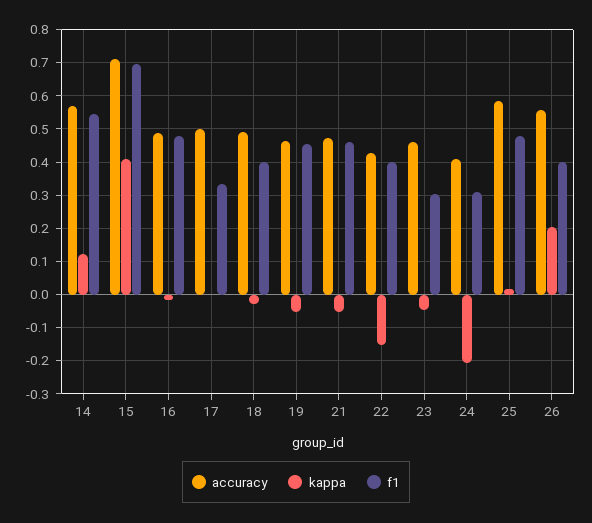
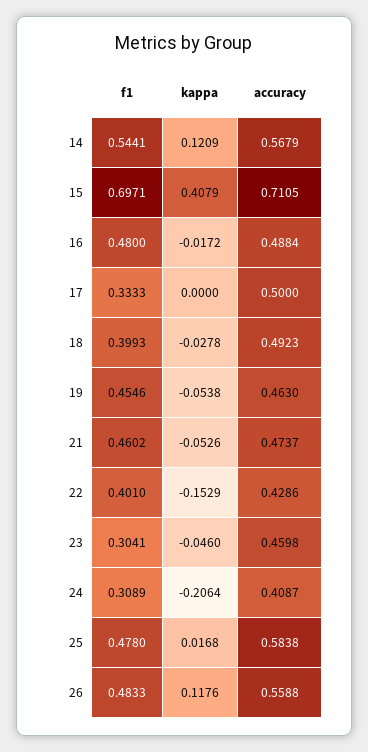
kappa, 26: 0.2 -> 0.1176
f1, 26: 0.4 -> 0.4833

